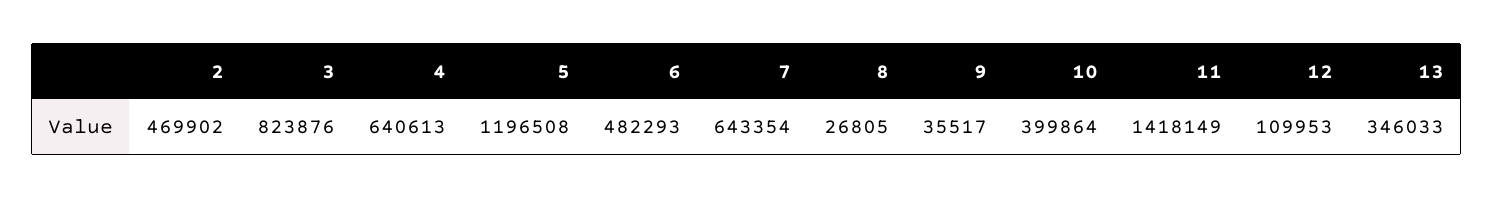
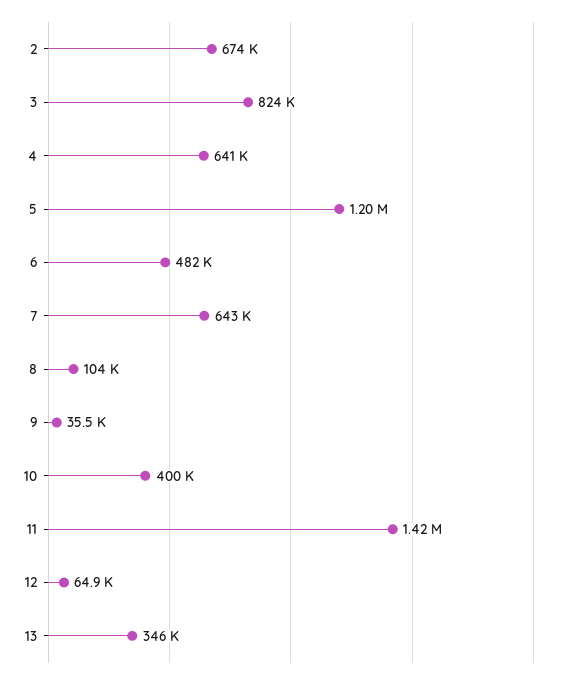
2: 469902 -> 674000
8: 26805 -> 104000
12: 109953 -> 64900

